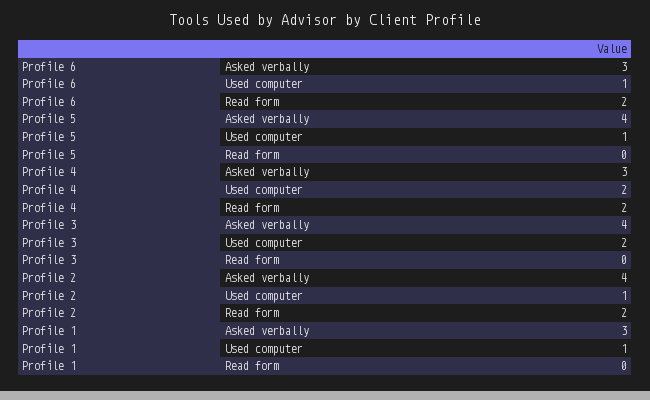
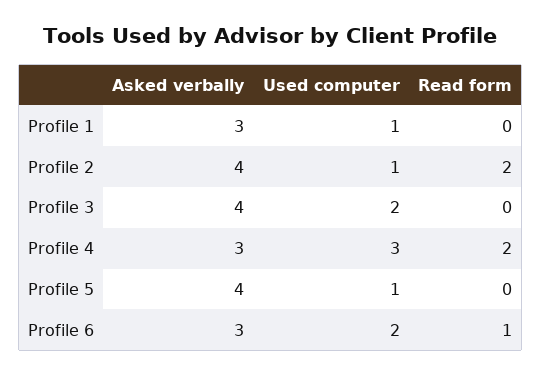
Profile 6, Used computer: 1 -> 2
Profile 6, Read form: 2 -> 1
Profile 4, Used computer: 2 -> 3

